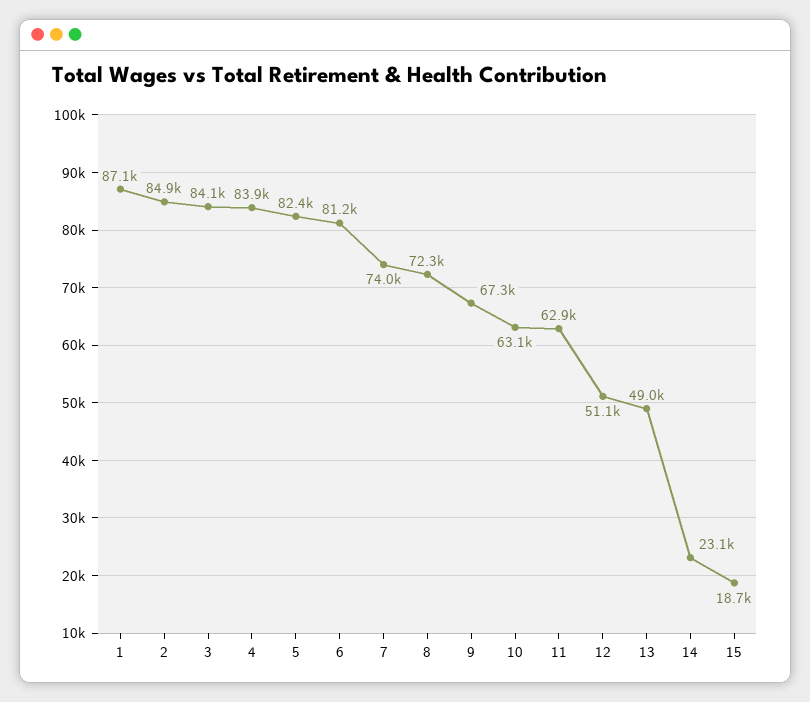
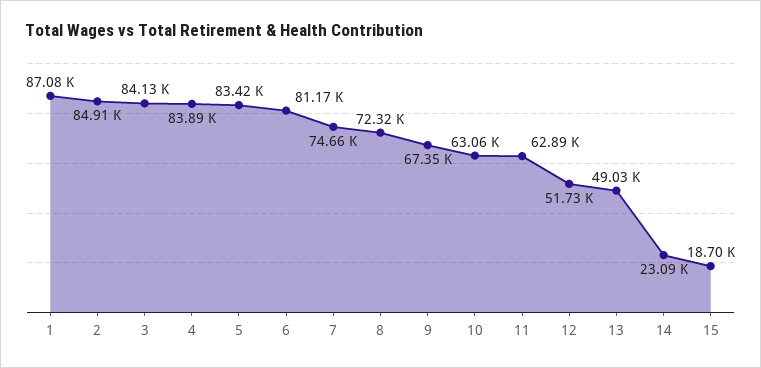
5: 82400 -> 83420
7: 74000 -> 74660
12: 51100 -> 51730

